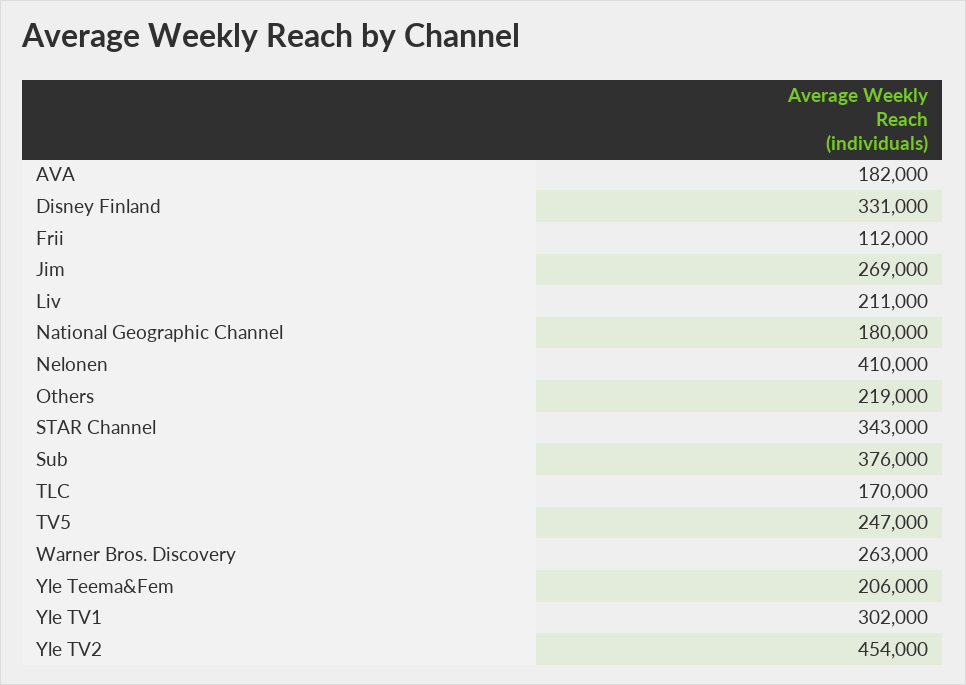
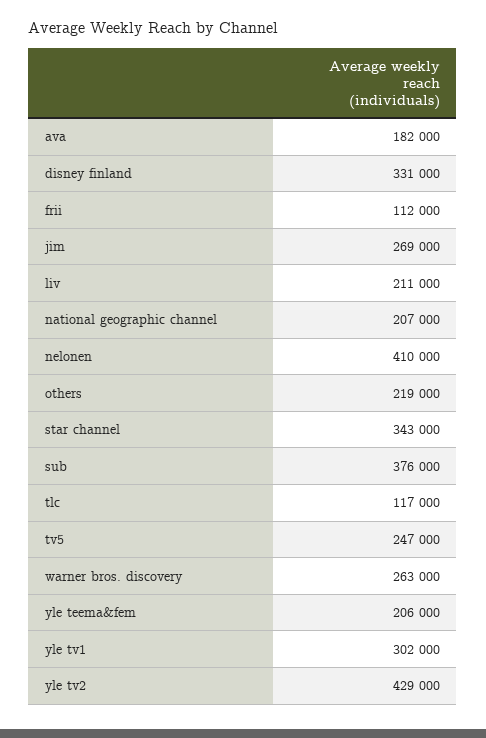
National Geographic Channel: 180000 -> 207000
TLC: 170000 -> 117000
Yle TV2: 454000 -> 429000

